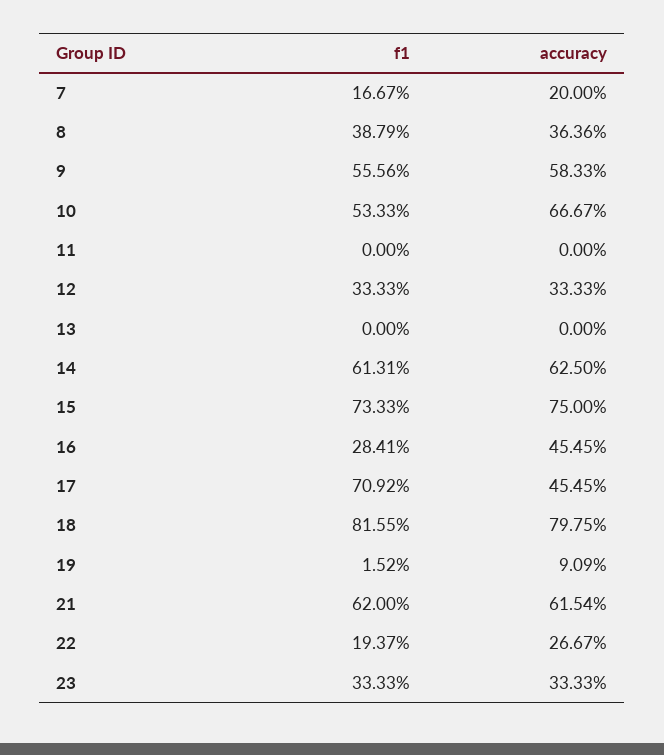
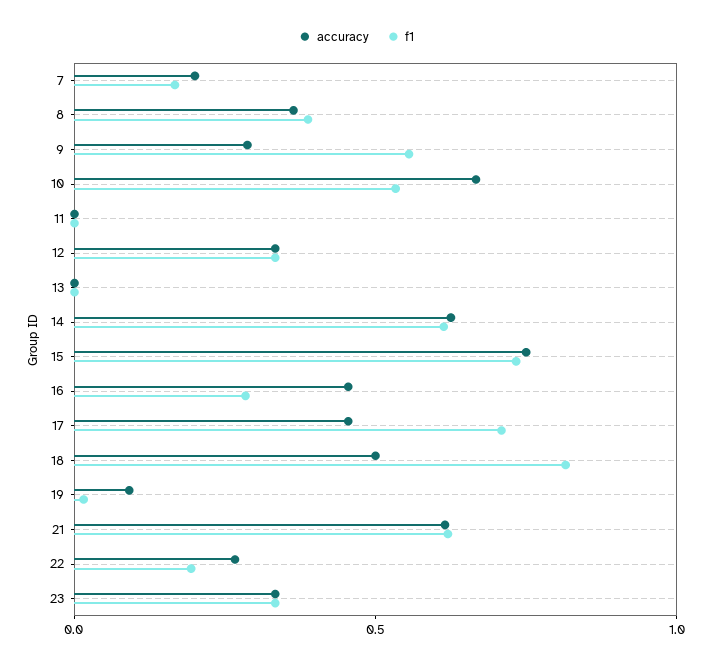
accuracy, 9: 0.5833 -> 0.3
accuracy, 18: 0.7975 -> 0.5

